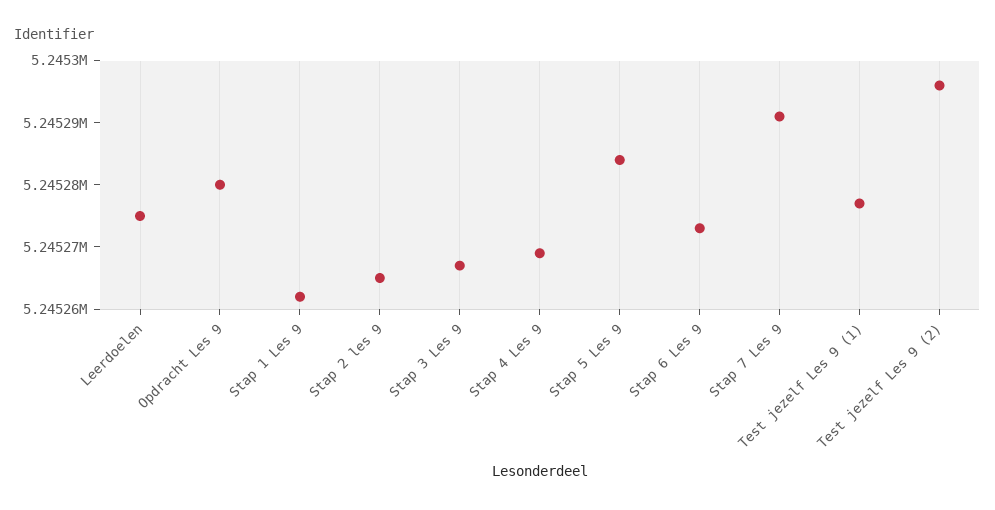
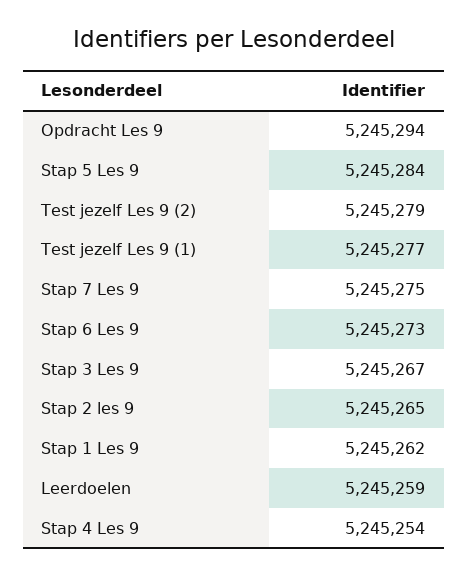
Leerdoelen: 5245275 -> 5245259
Opdracht Les 9: 5245280 -> 5245294
Stap 4 Les 9: 5245270 -> 5245254
Stap 7 Les 9: 5245290 -> 5245275
Test jezelf Les 9 (2): 5245295 -> 5245279

